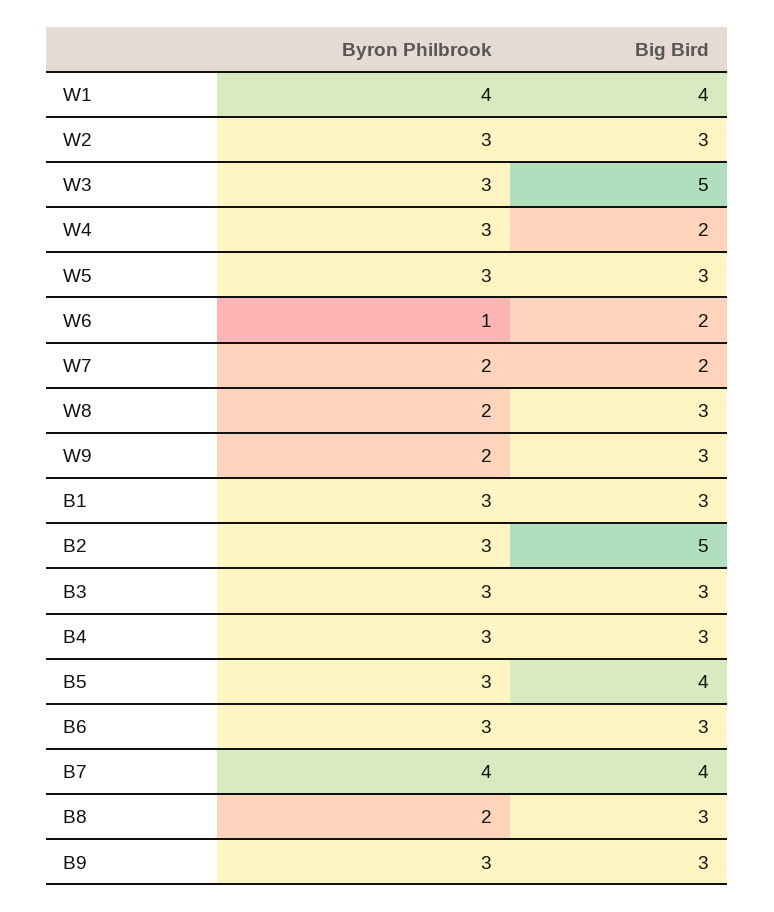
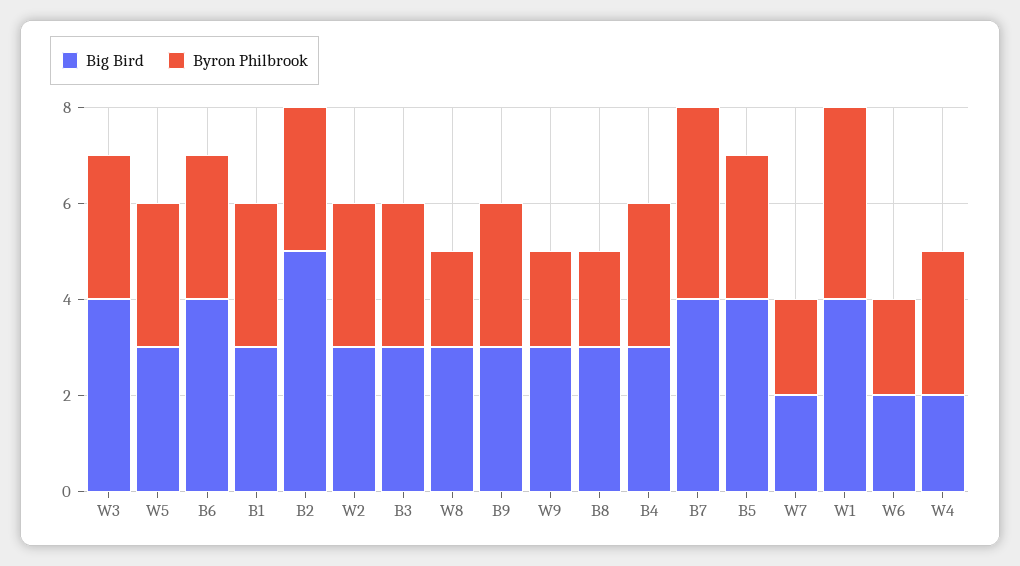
Big Bird, W3: 5 -> 4
Byron Philbrook, W6: 1 -> 2
Big Bird, B6: 3 -> 4

